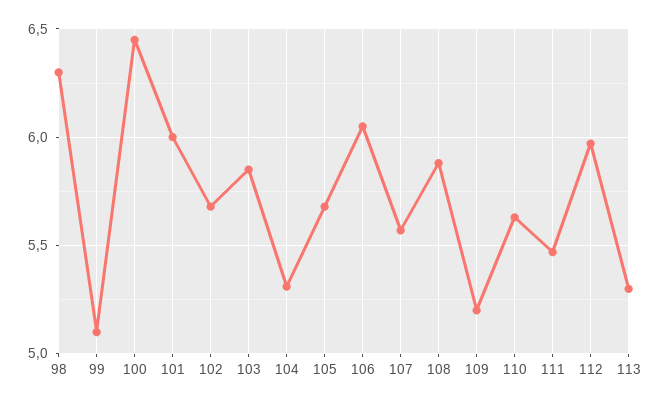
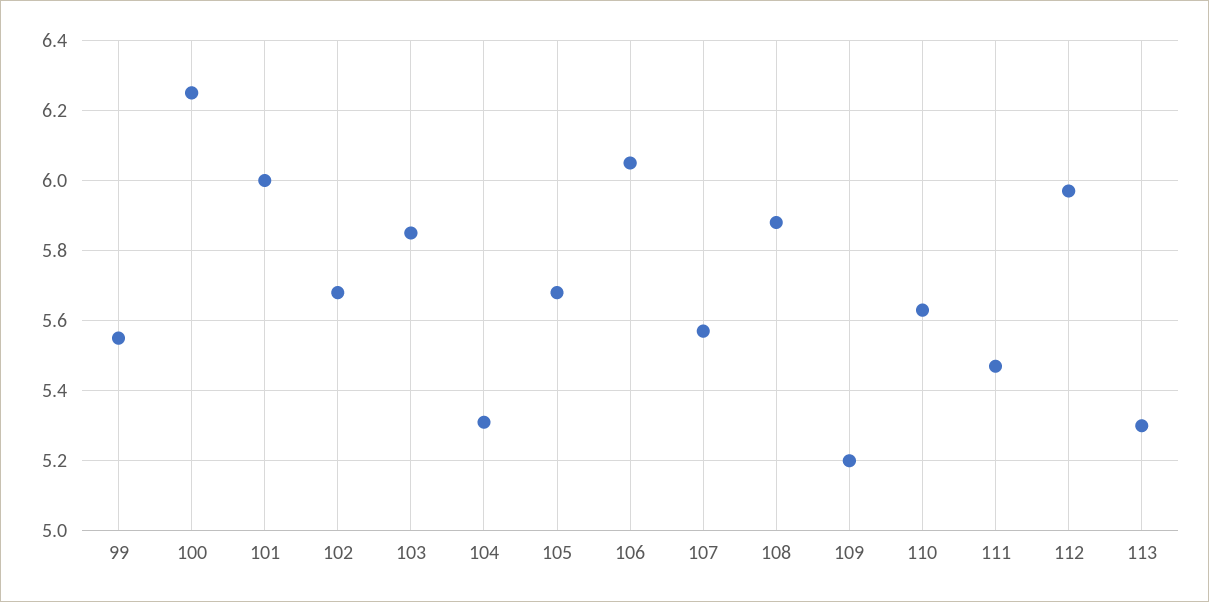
98: 6.3 -> none
99: 5.1 -> 5.55
100: 6.45 -> 6.25

